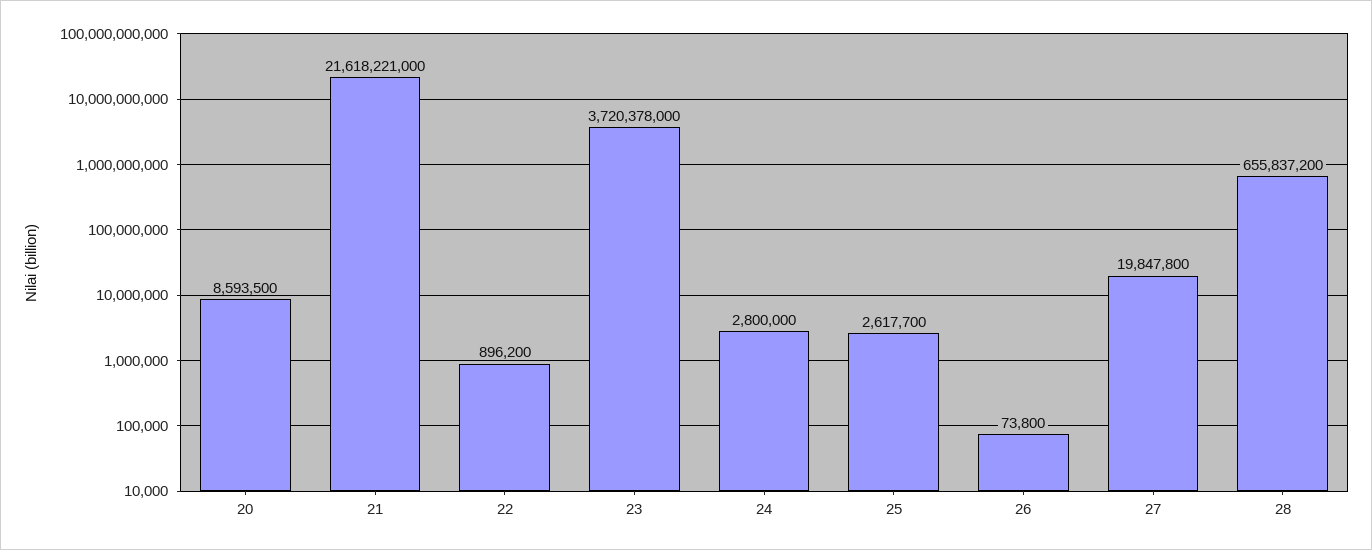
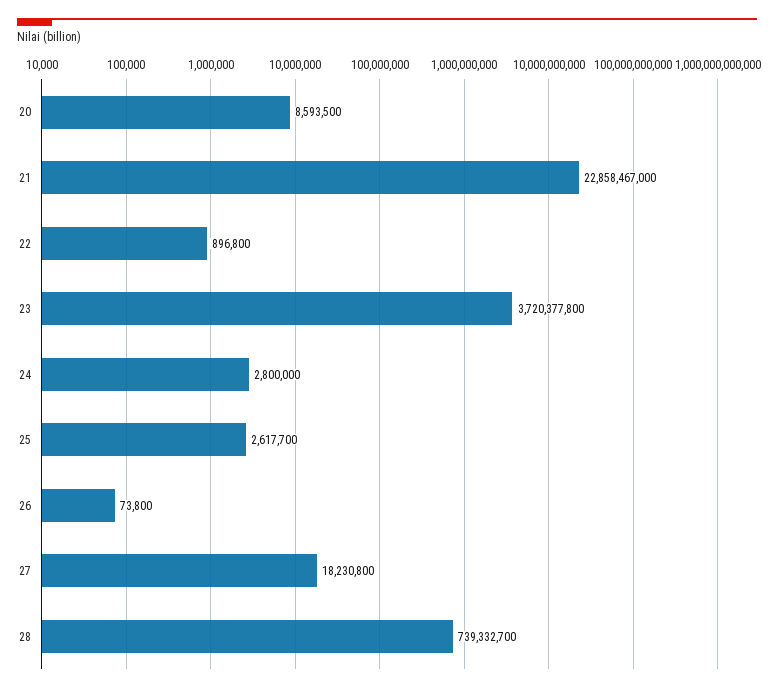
21: 21618221000 -> 22858467000
22: 896200 -> 896800
23: 3720378000 -> 3720377800
27: 19847800 -> 18230800
28: 655837200 -> 739332700

